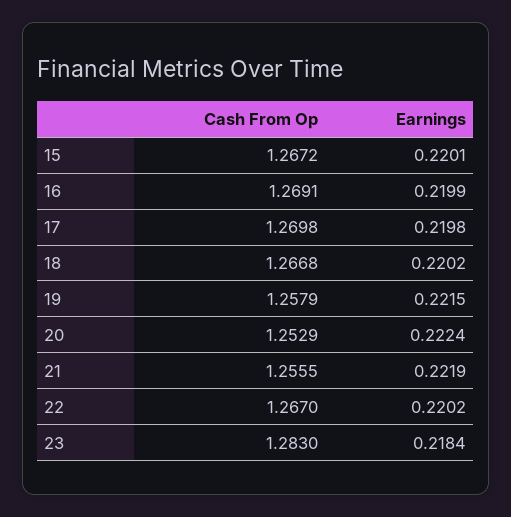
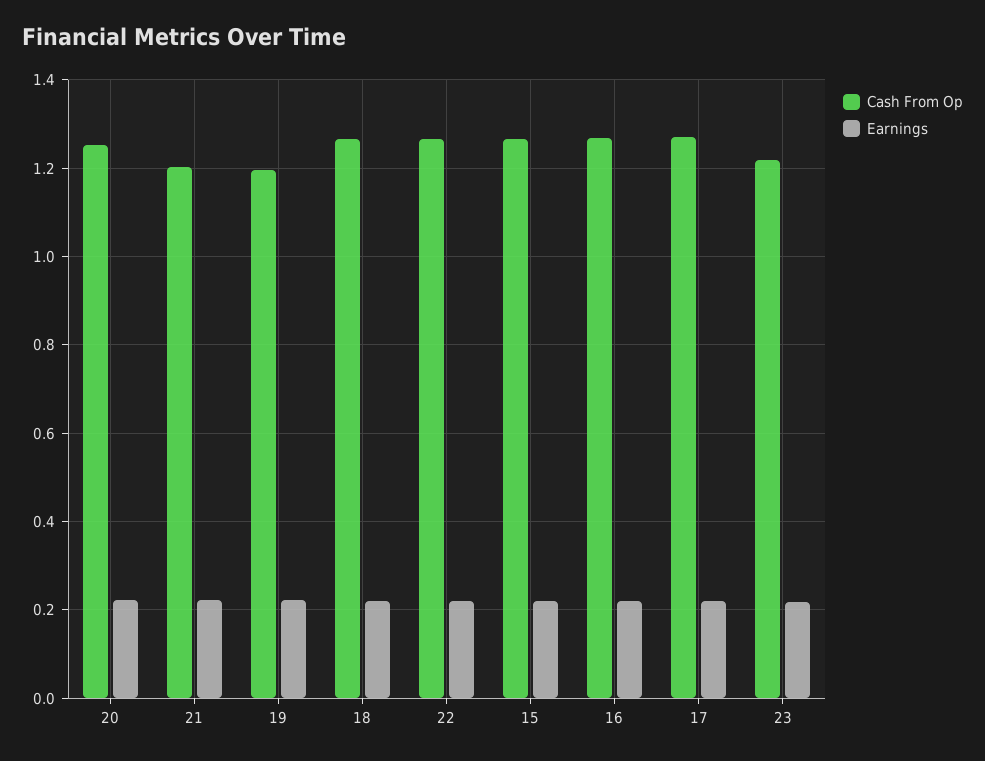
Cash From Op, 19: 1.2579 -> 1.2
Cash From Op, 21: 1.2555 -> 1.2
Cash From Op, 23: 1.283 -> 1.22

